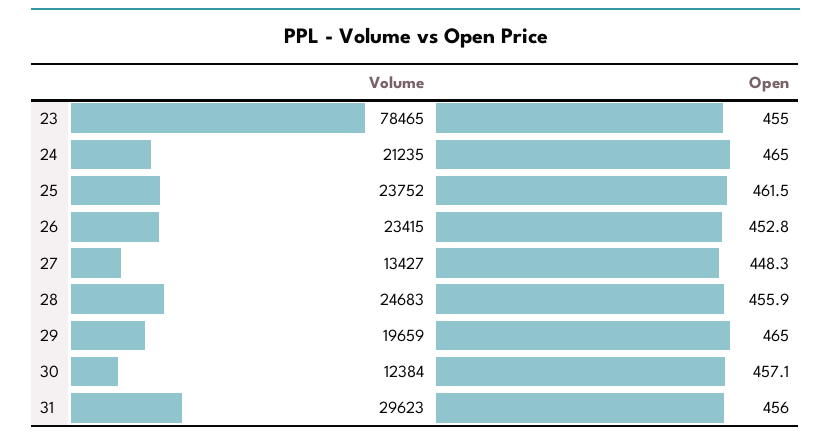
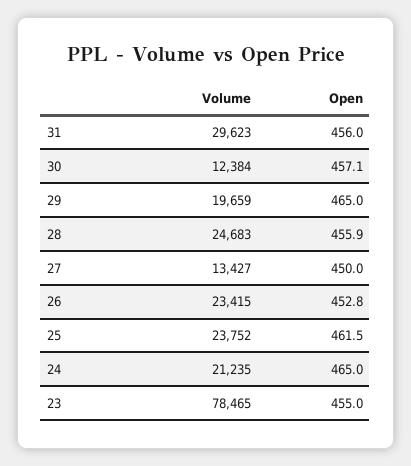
Open, 27: 448.3 -> 450

